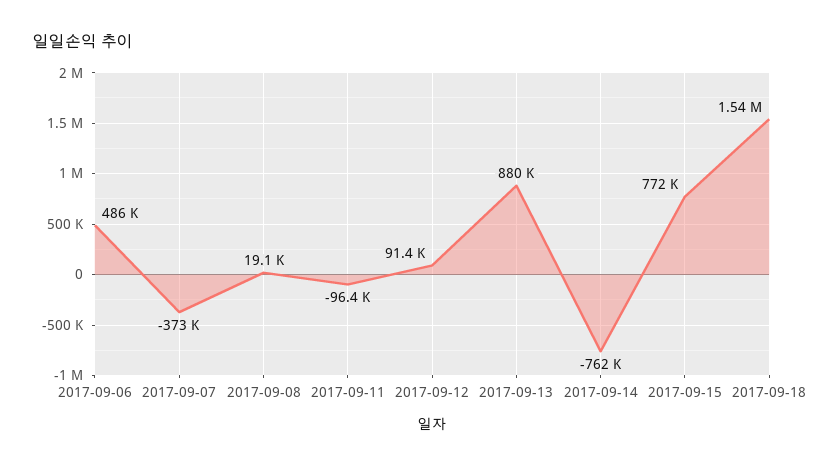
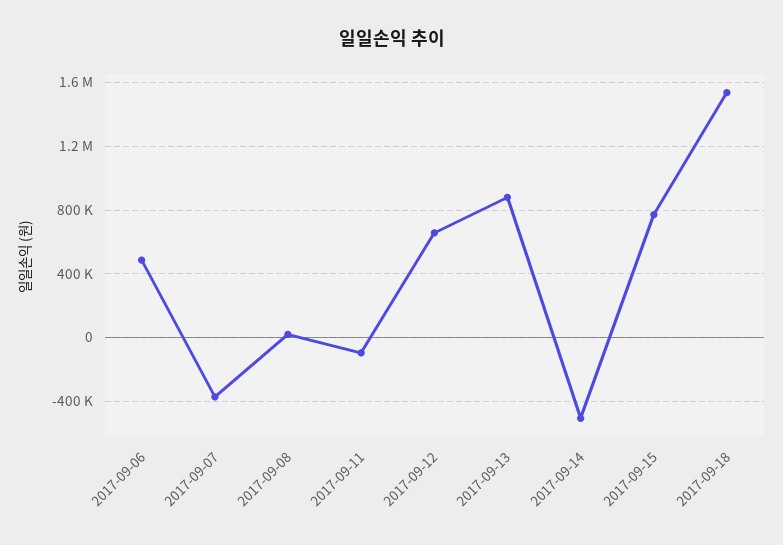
2017-09-12: 91400 -> 650000
2017-09-14: -762000 -> -500000

